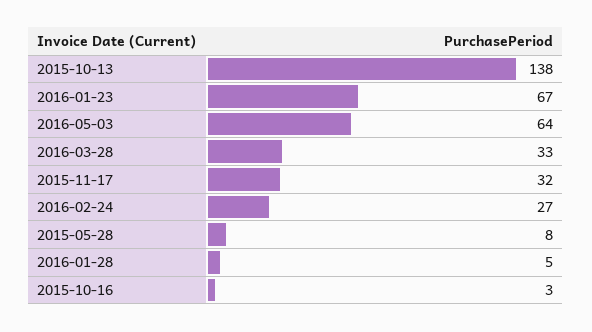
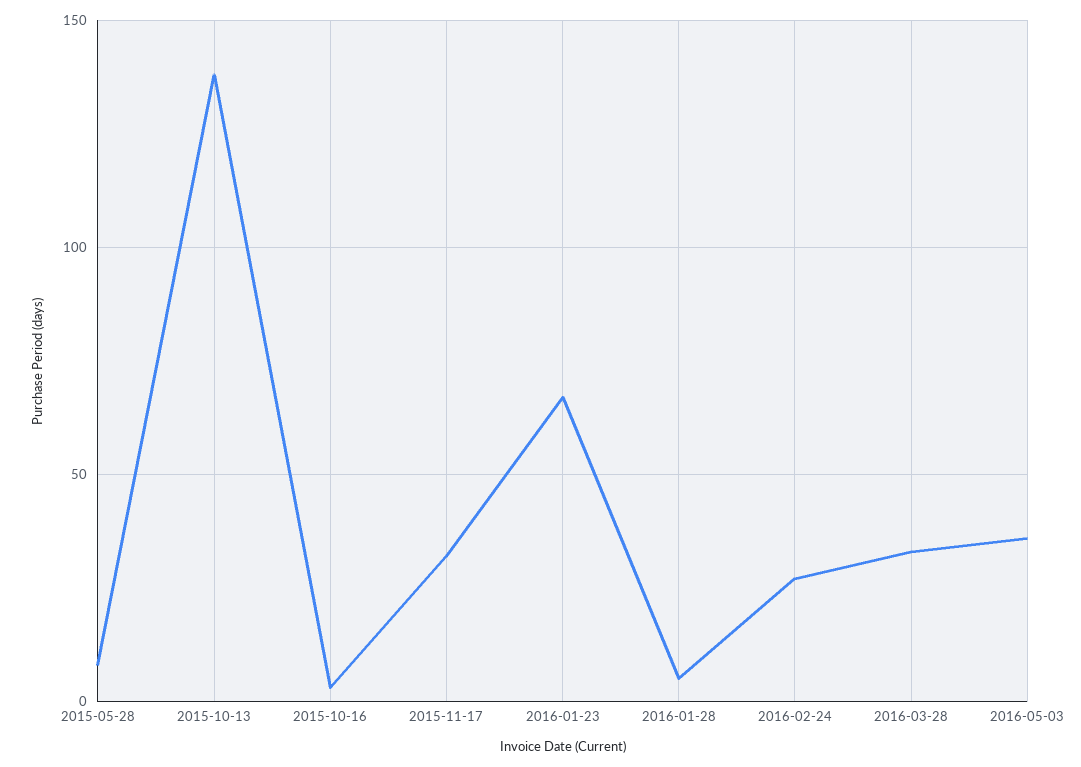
2016-05-03: 64 -> 35

